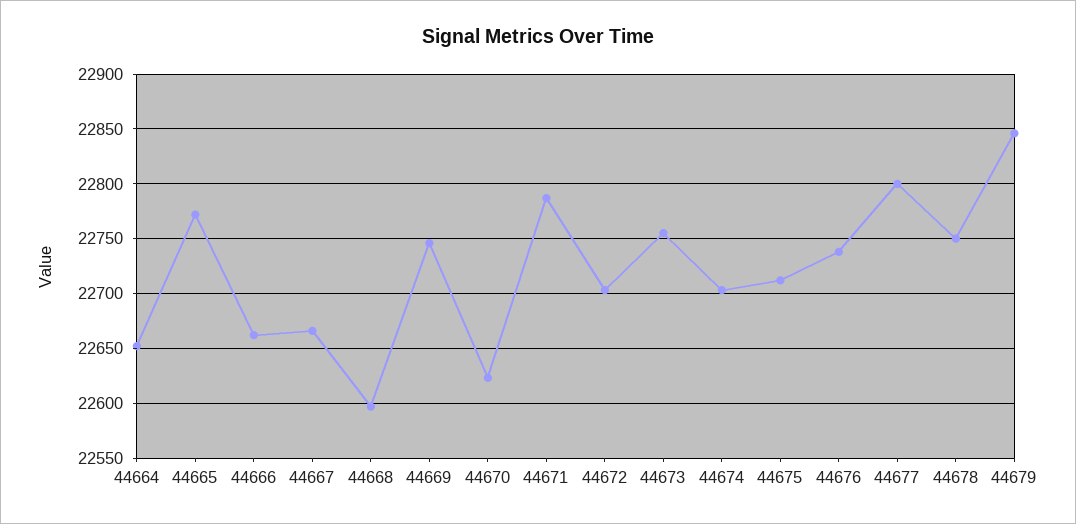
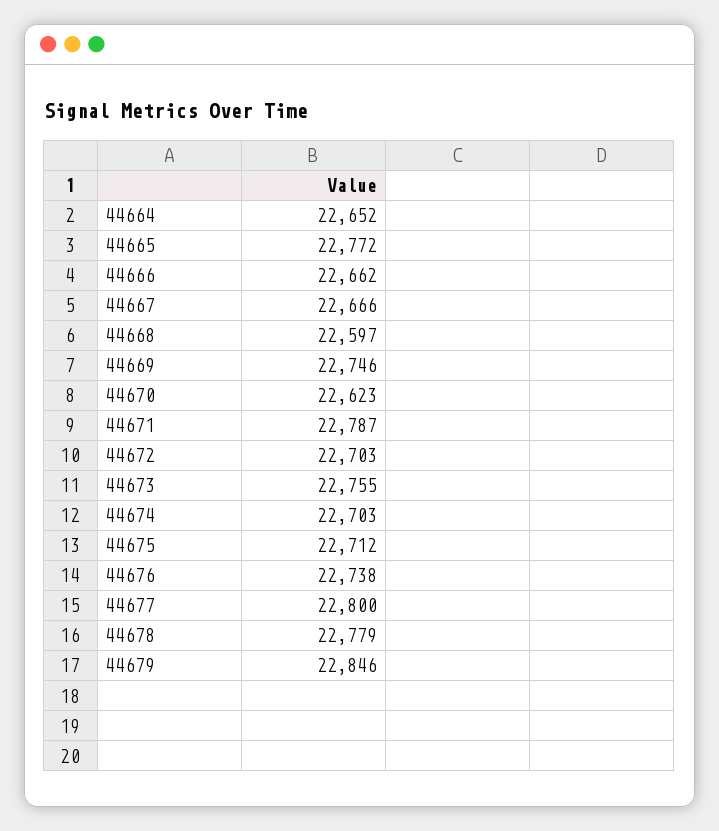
44678: 22750 -> 22779

